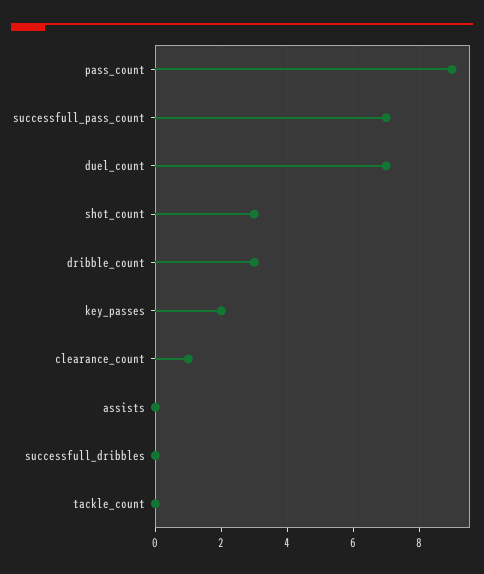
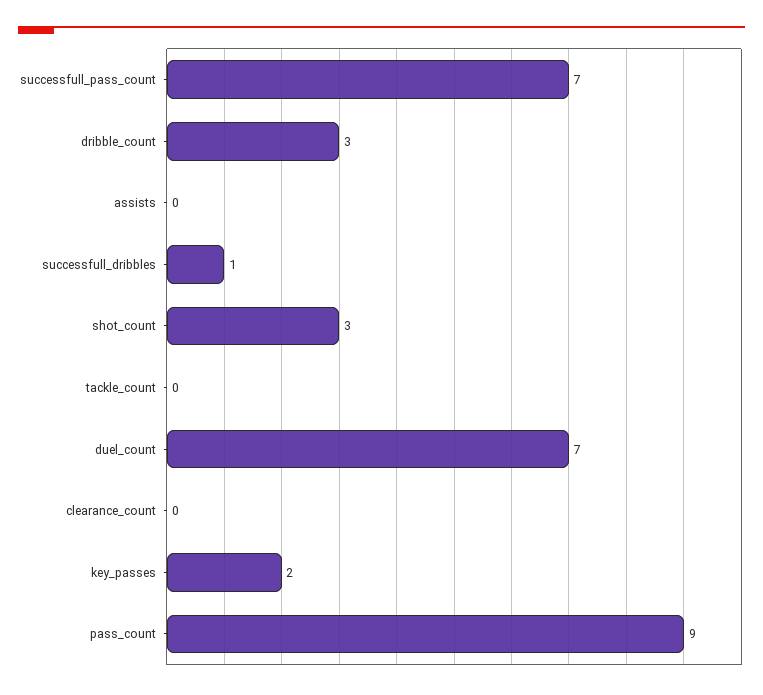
clearance_count: 1 -> 0
successfull_dribbles: 0 -> 1

